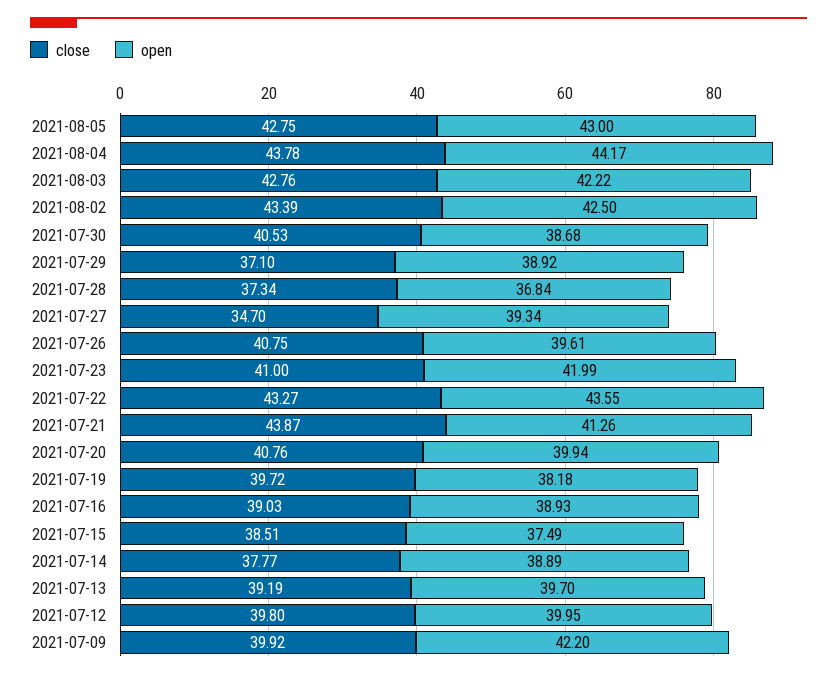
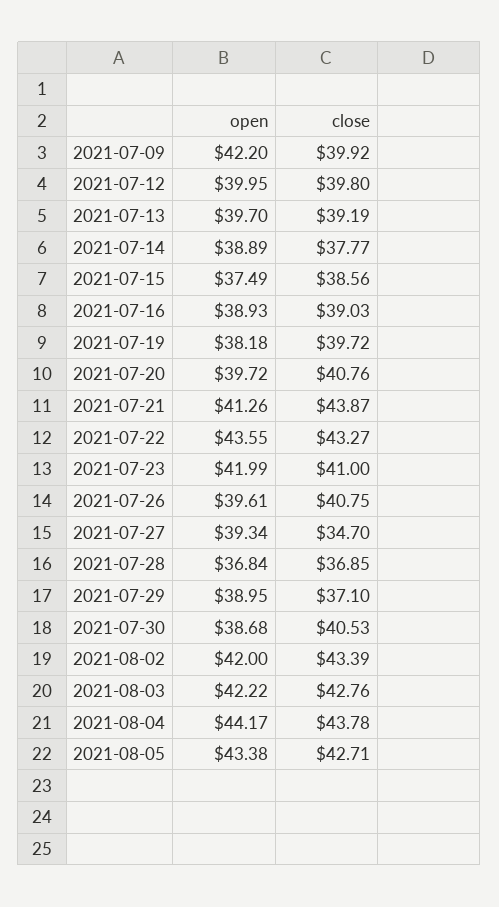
close, 2021-08-05: 42.75 -> 42.71
open, 2021-08-05: 43 -> 43.38
open, 2021-08-02: 42.5 -> 42
open, 2021-07-29: 38.92 -> 38.95
close, 2021-07-28: 37.34 -> 36.85
open, 2021-07-20: 39.94 -> 39.72
close, 2021-07-15: 38.51 -> 38.56

